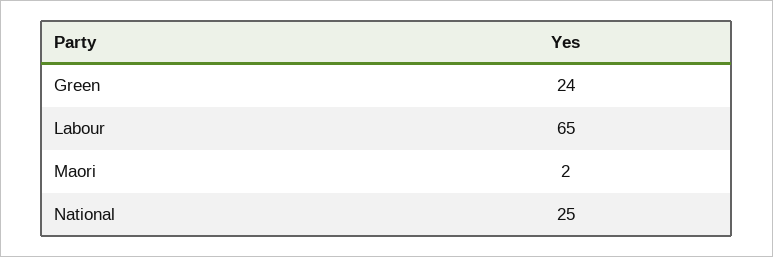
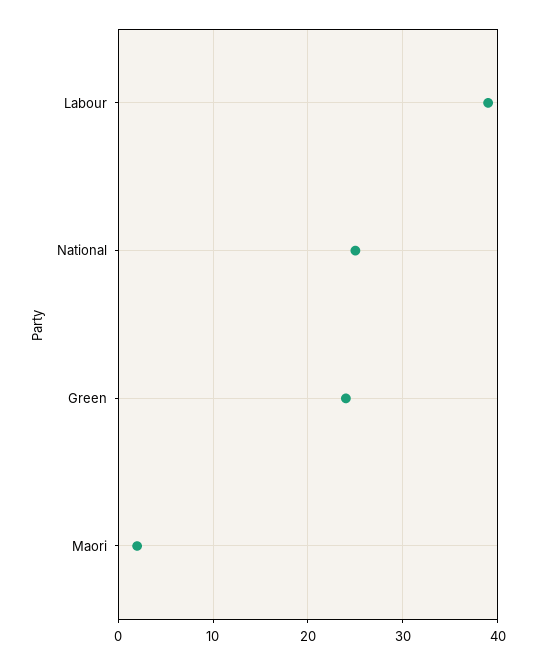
Labour: 65 -> 39

